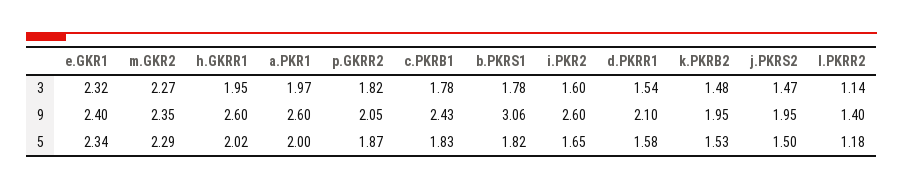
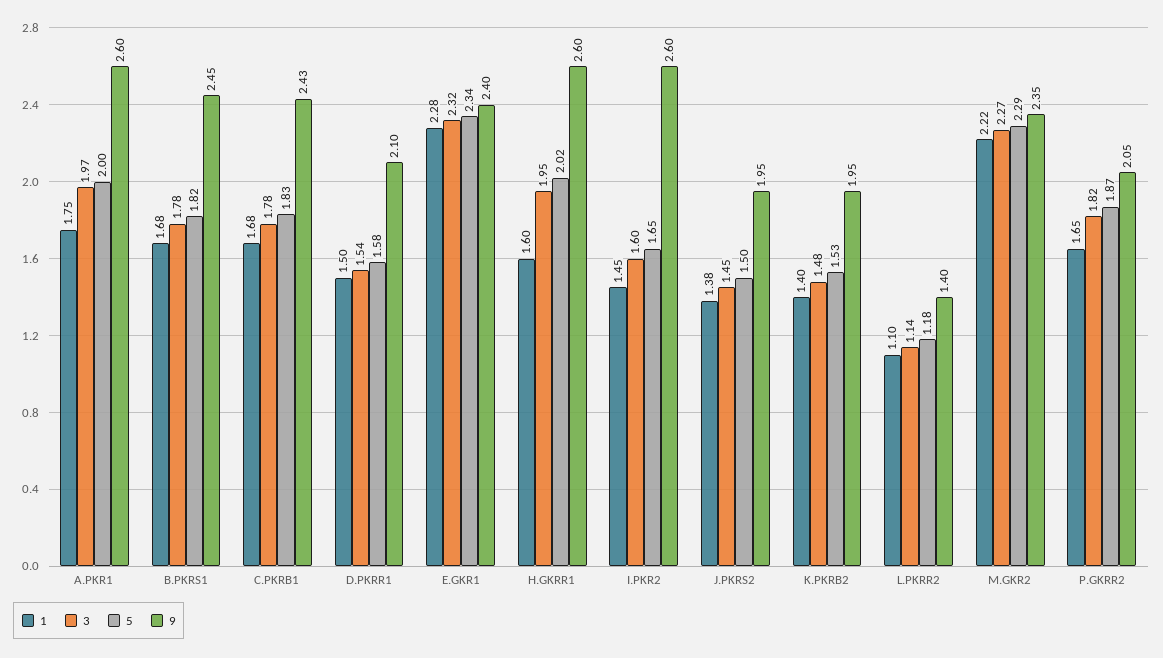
3, j.PKRS2: 1.47 -> 1.45
9, b.PKRS1: 3.06 -> 2.45
1, a.PKR1: none -> 1.75
1, b.PKRS1: none -> 1.68
1, c.PKRB1: none -> 1.68
1, d.PKRR1: none -> 1.5
1, e.GKR1: none -> 2.28
1, h.GKRR1: none -> 1.6
1, i.PKR2: none -> 1.45
1, j.PKRS2: none -> 1.38
1, k.PKRB2: none -> 1.4
1, l.PKRR2: none -> 1.1
1, m.GKR2: none -> 2.22
1, p.GKRR2: none -> 1.65

